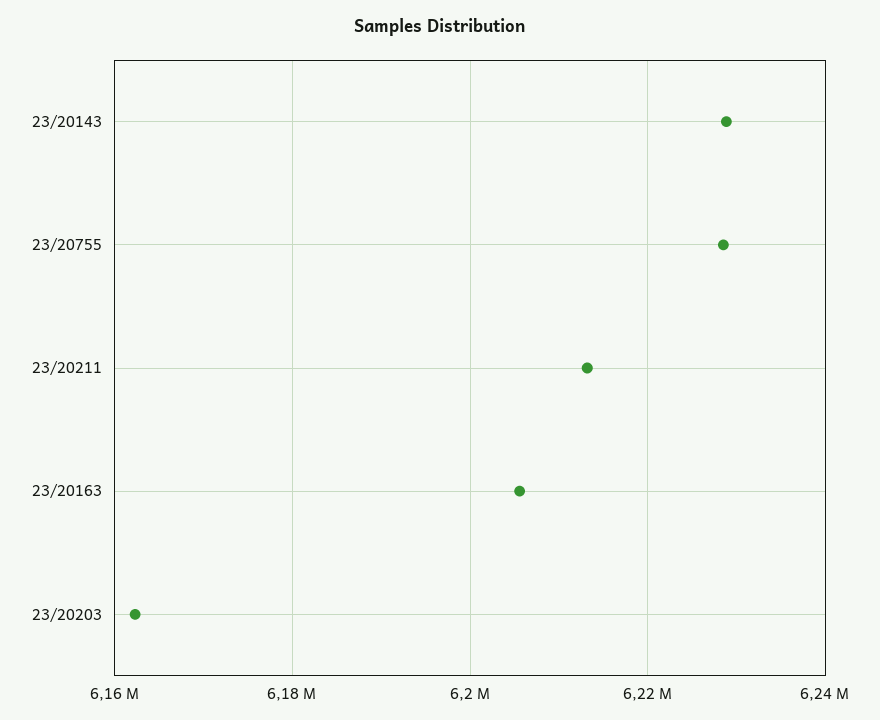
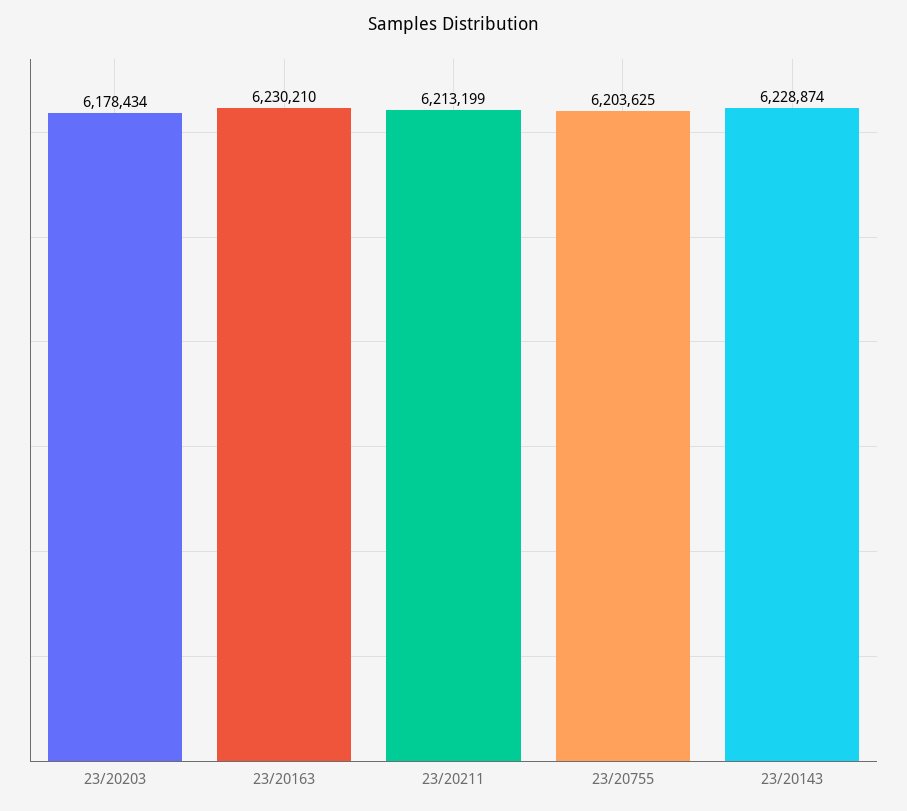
23/20755: 6228000 -> 6203625
23/20163: 6206000 -> 6230210
23/20203: 6162000 -> 6178434

